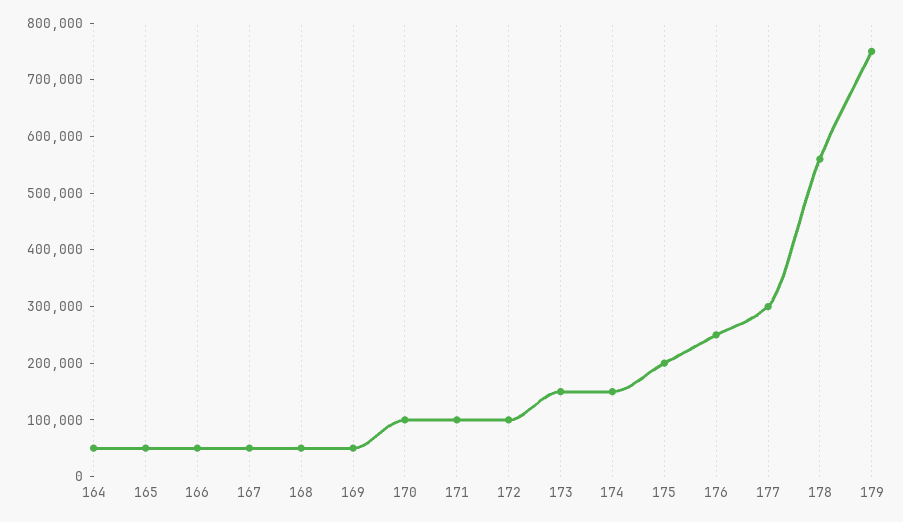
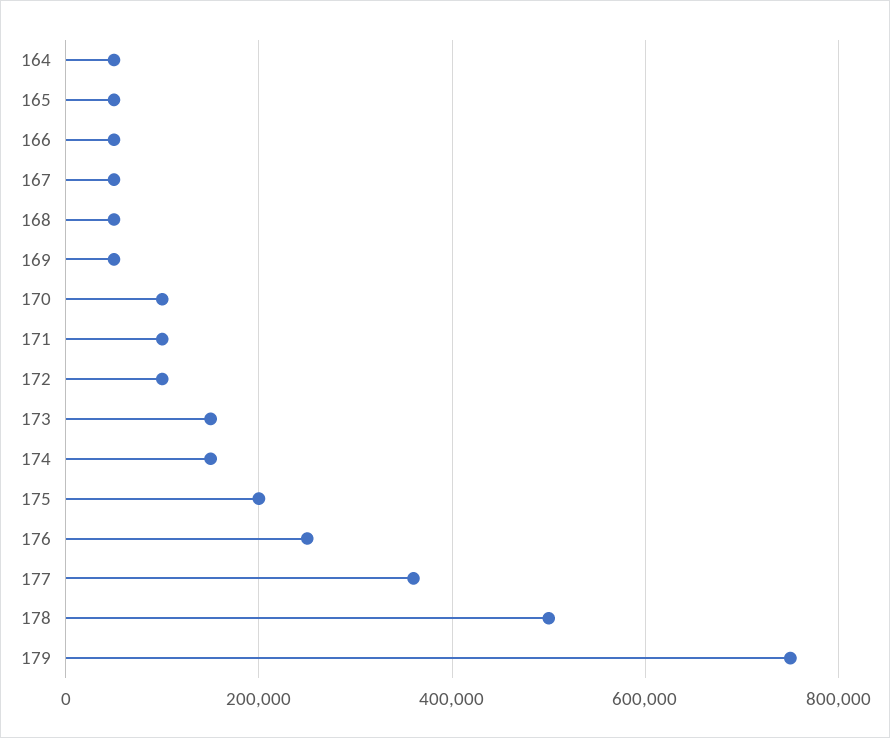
177: 300000 -> 360000
178: 560000 -> 500000

